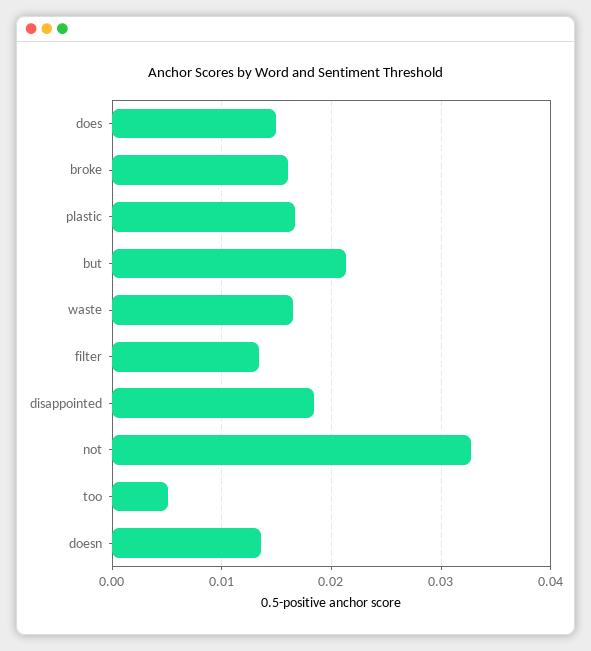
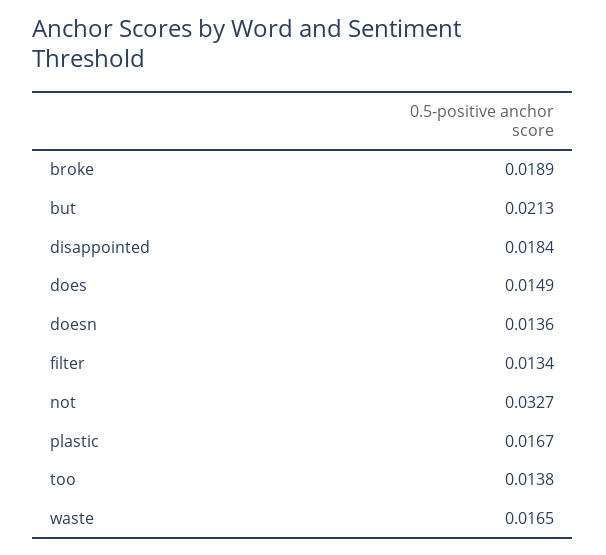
broke: 0.016 -> 0.0189
too: 0.005 -> 0.0138

